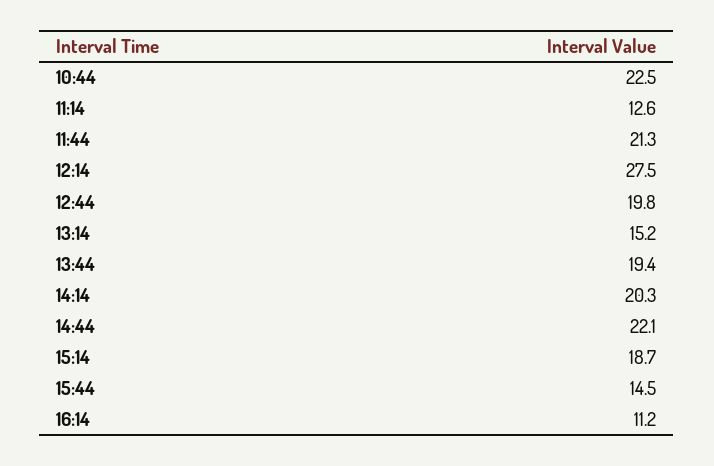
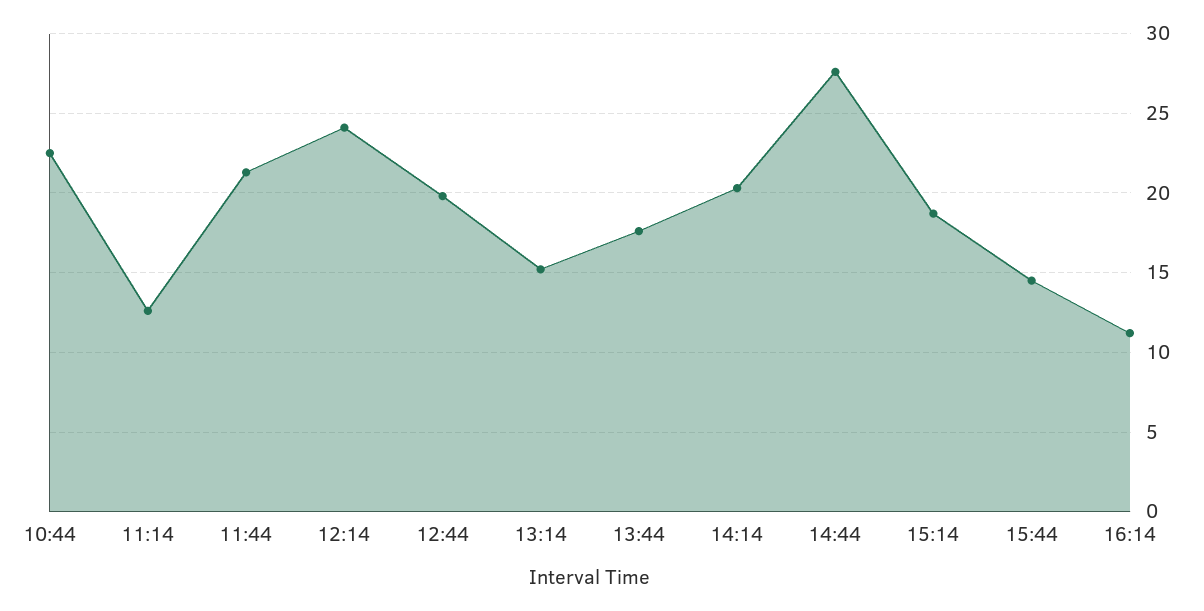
12:14: 27.5 -> 24
13:44: 19.4 -> 17.5
14:44: 22.1 -> 27.5

